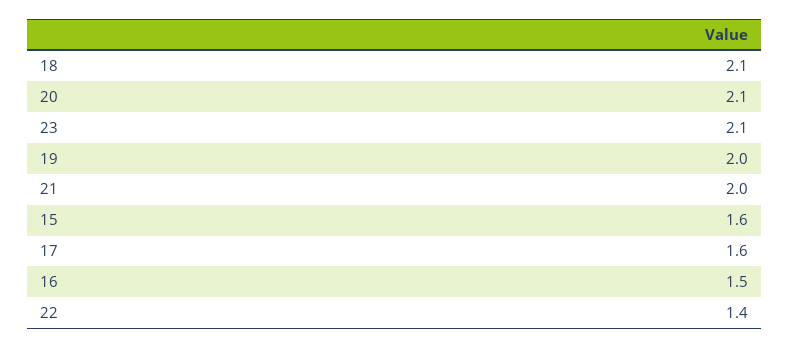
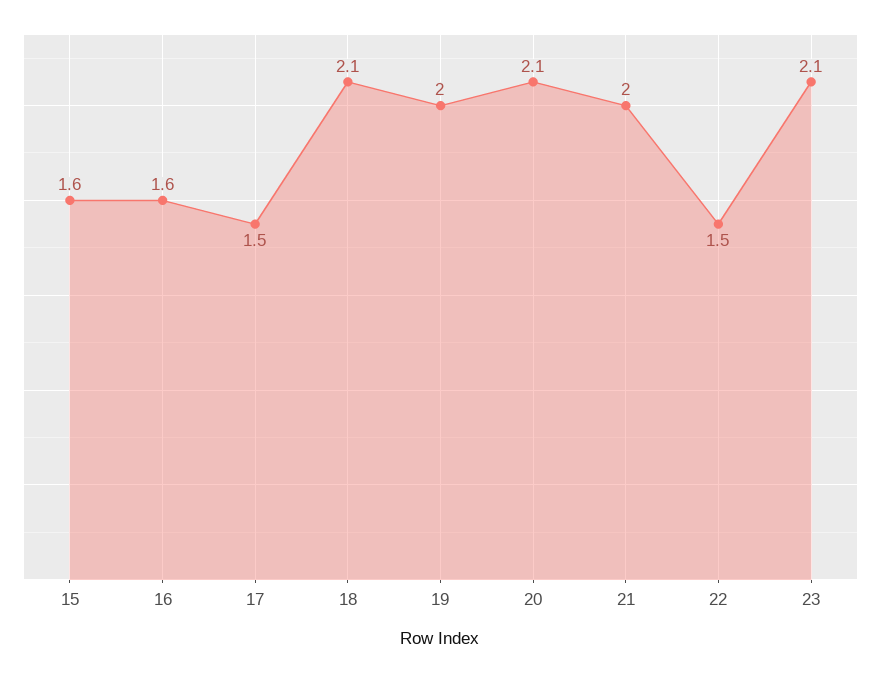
17: 1.6 -> 1.5
16: 1.5 -> 1.6
22: 1.4 -> 1.5

